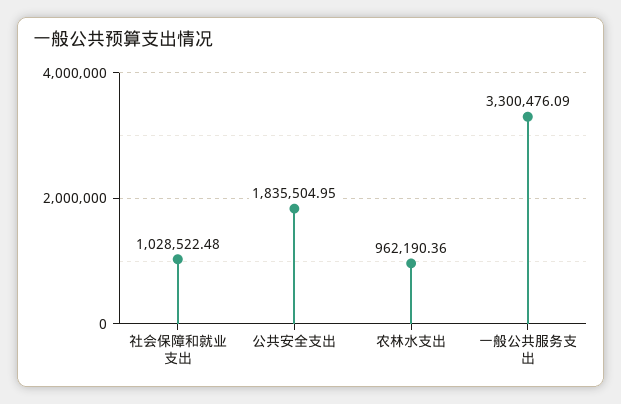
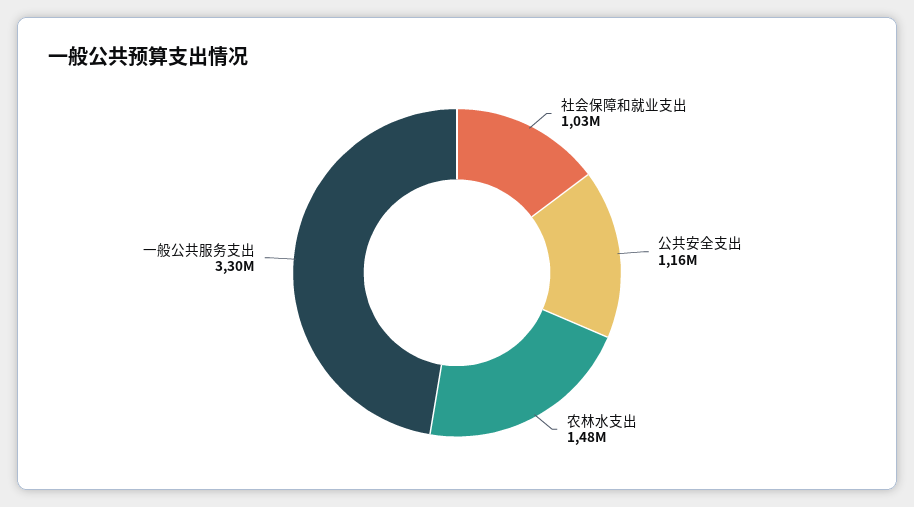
公共安全支出: 1835504.95 -> 1160000
农林水支出: 962190.36 -> 1480000

